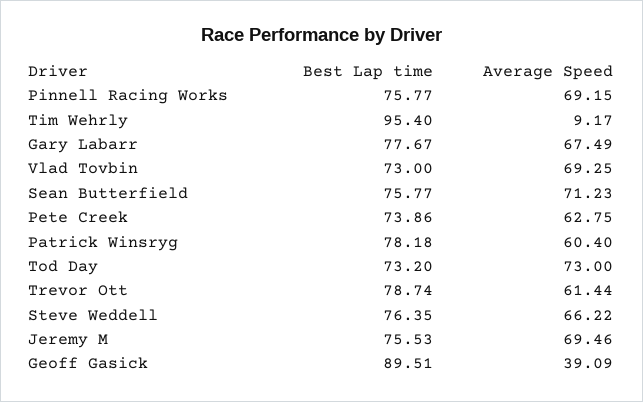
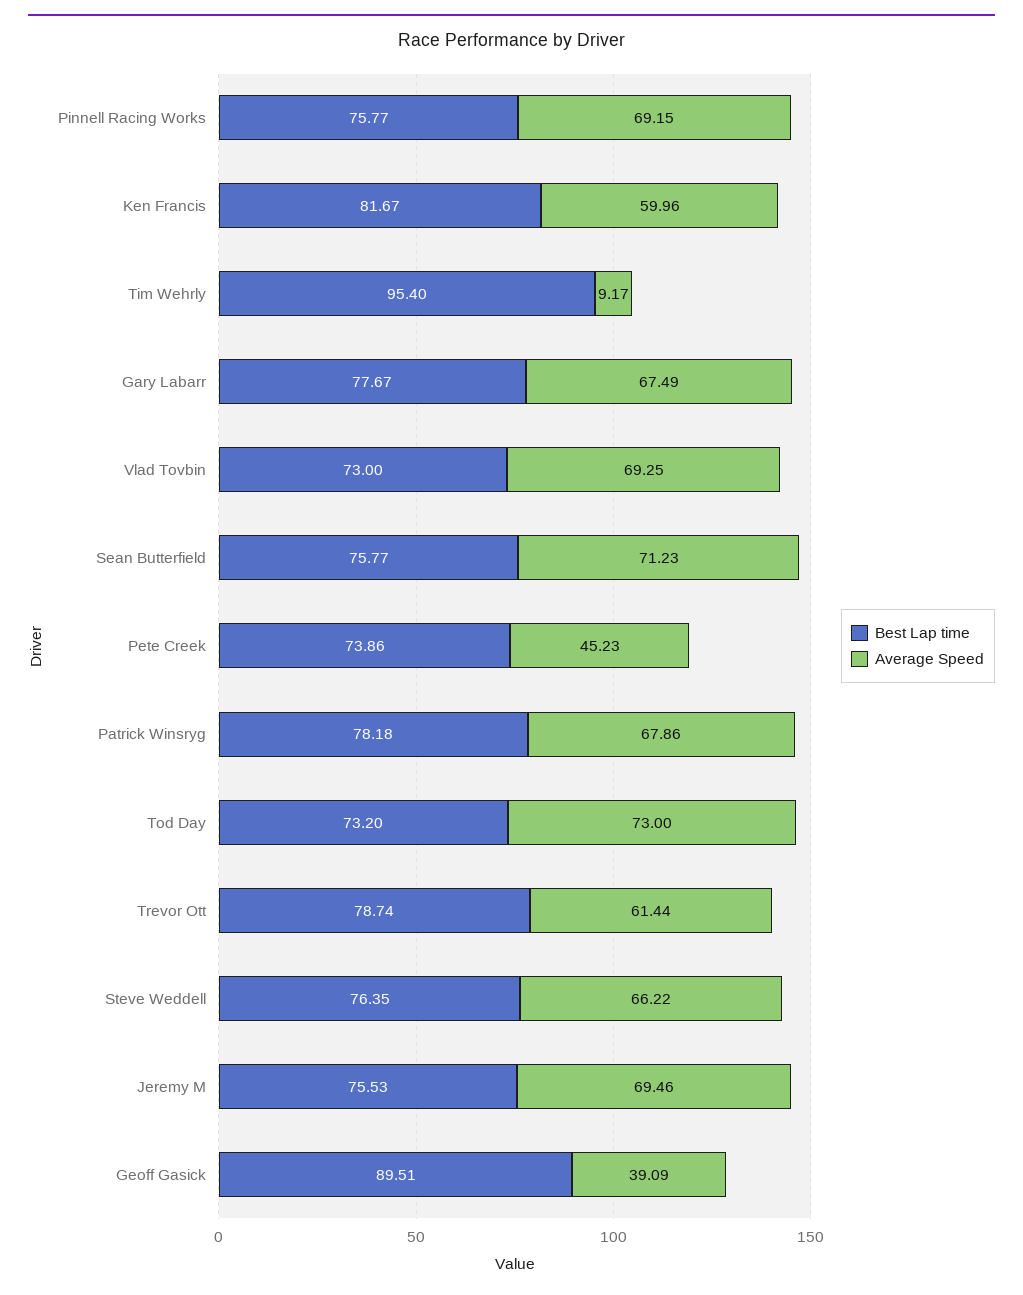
Average Speed, Pete Creek: 62.75 -> 45.23
Average Speed, Patrick Winsryg: 60.4 -> 67.86
Best Lap time, Ken Francis: none -> 81.67
Average Speed, Ken Francis: none -> 59.96

